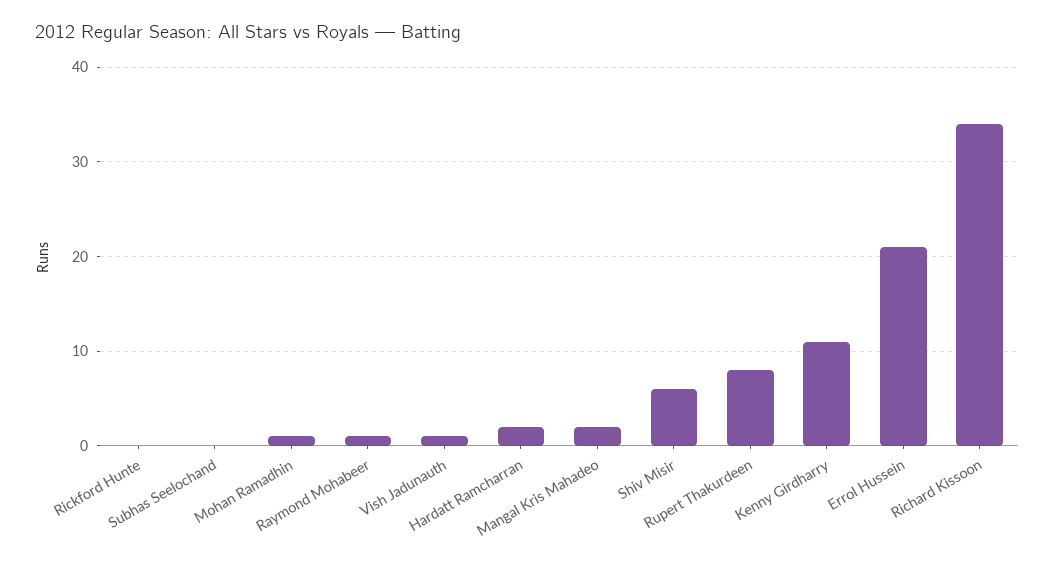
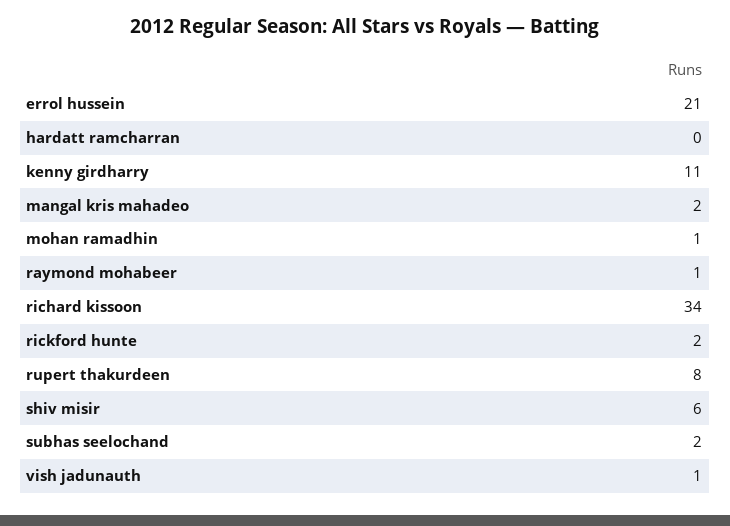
Rickford Hunte: 0 -> 2
Subhas Seelochand: 0 -> 2
Hardatt Ramcharran: 2 -> 0

